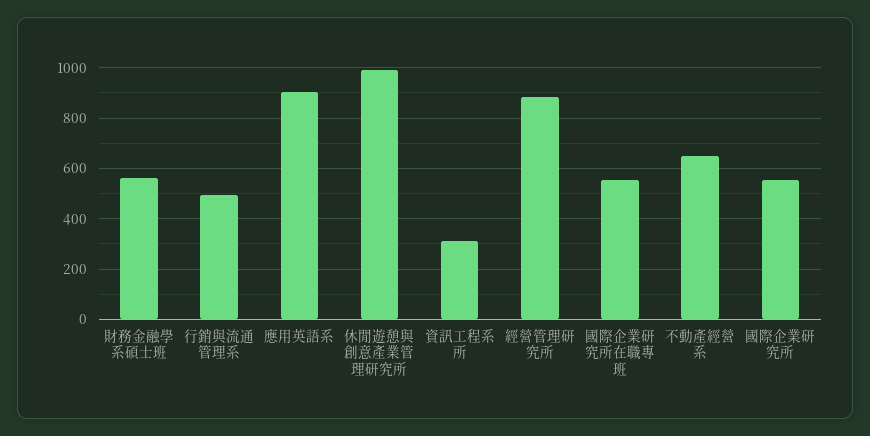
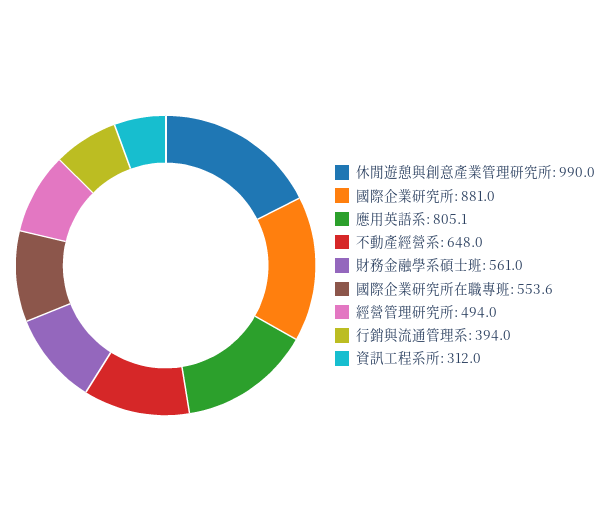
行銷與流通管理系: 500 -> 394
應用英語系: 900 -> 805.1
經營管理研究所: 875 -> 494
國際企業研究所: 550 -> 881

